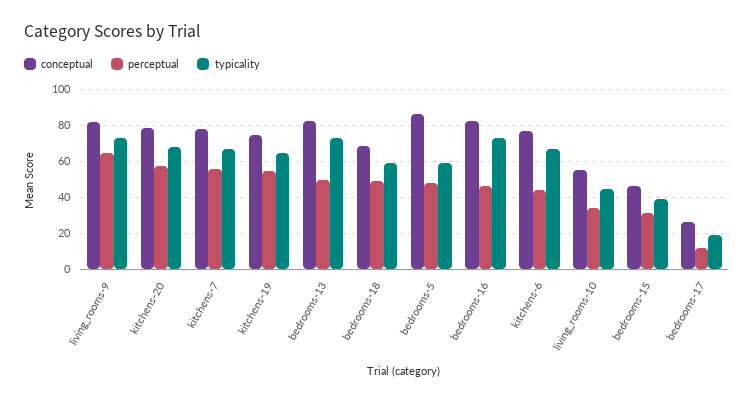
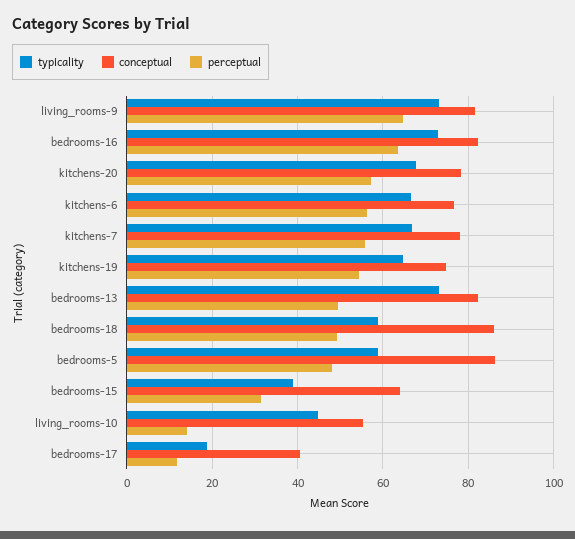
conceptual, bedrooms-18: 70 -> 86
perceptual, bedrooms-16: 45 -> 64
perceptual, kitchens-6: 45 -> 56
perceptual, living_rooms-10: 35 -> 14
conceptual, bedrooms-15: 45 -> 64
conceptual, bedrooms-17: 25 -> 40

